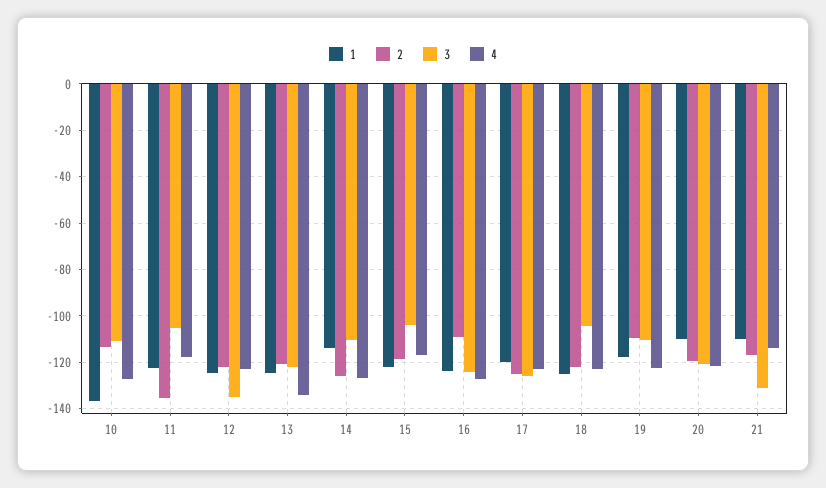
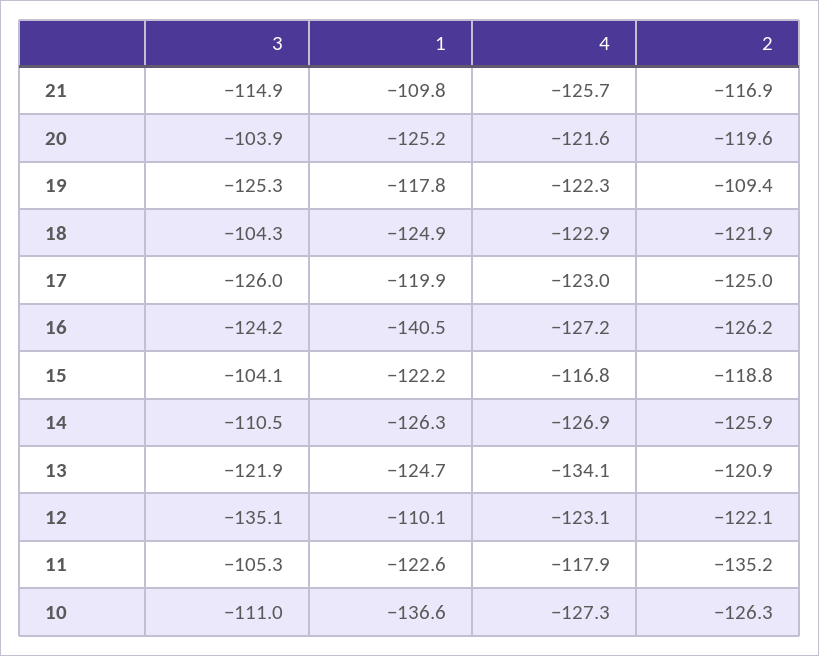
2, 10: -115 -> -126.3
1, 12: -125 -> -110.1
1, 14: -115 -> -126.3
1, 16: -125 -> -140.5
2, 16: -110 -> -126.2
3, 19: -110 -> -125.3
1, 20: -110 -> -125.2
3, 20: -120 -> -103.9
3, 21: -130 -> -114.9
4, 21: -115 -> -125.7

